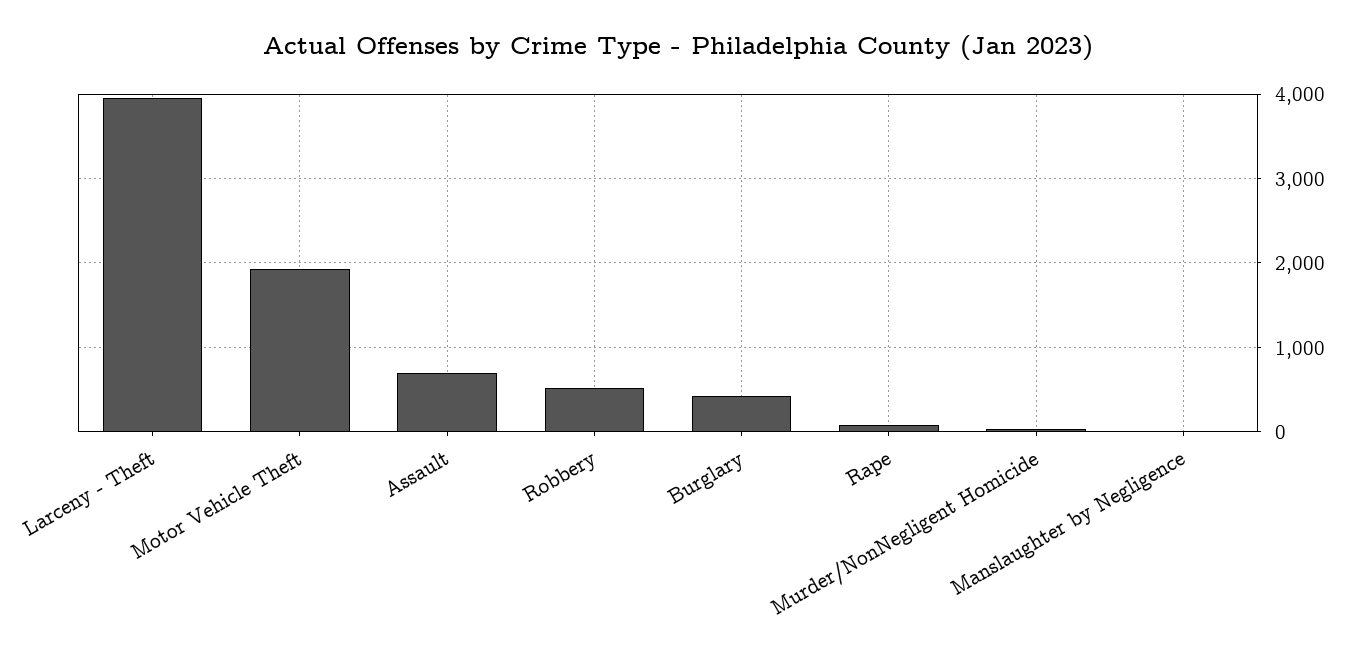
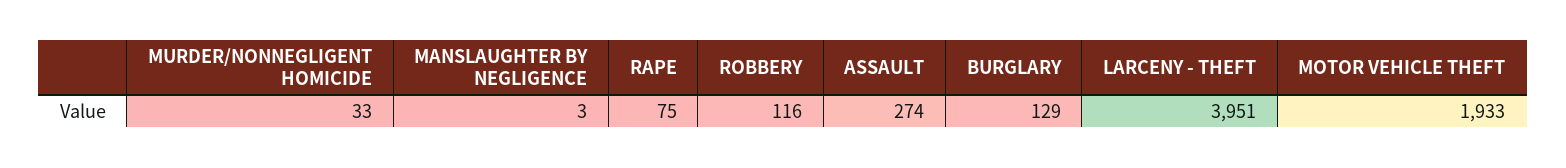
Assault: 700 -> 274
Robbery: 500 -> 116
Burglary: 400 -> 129

